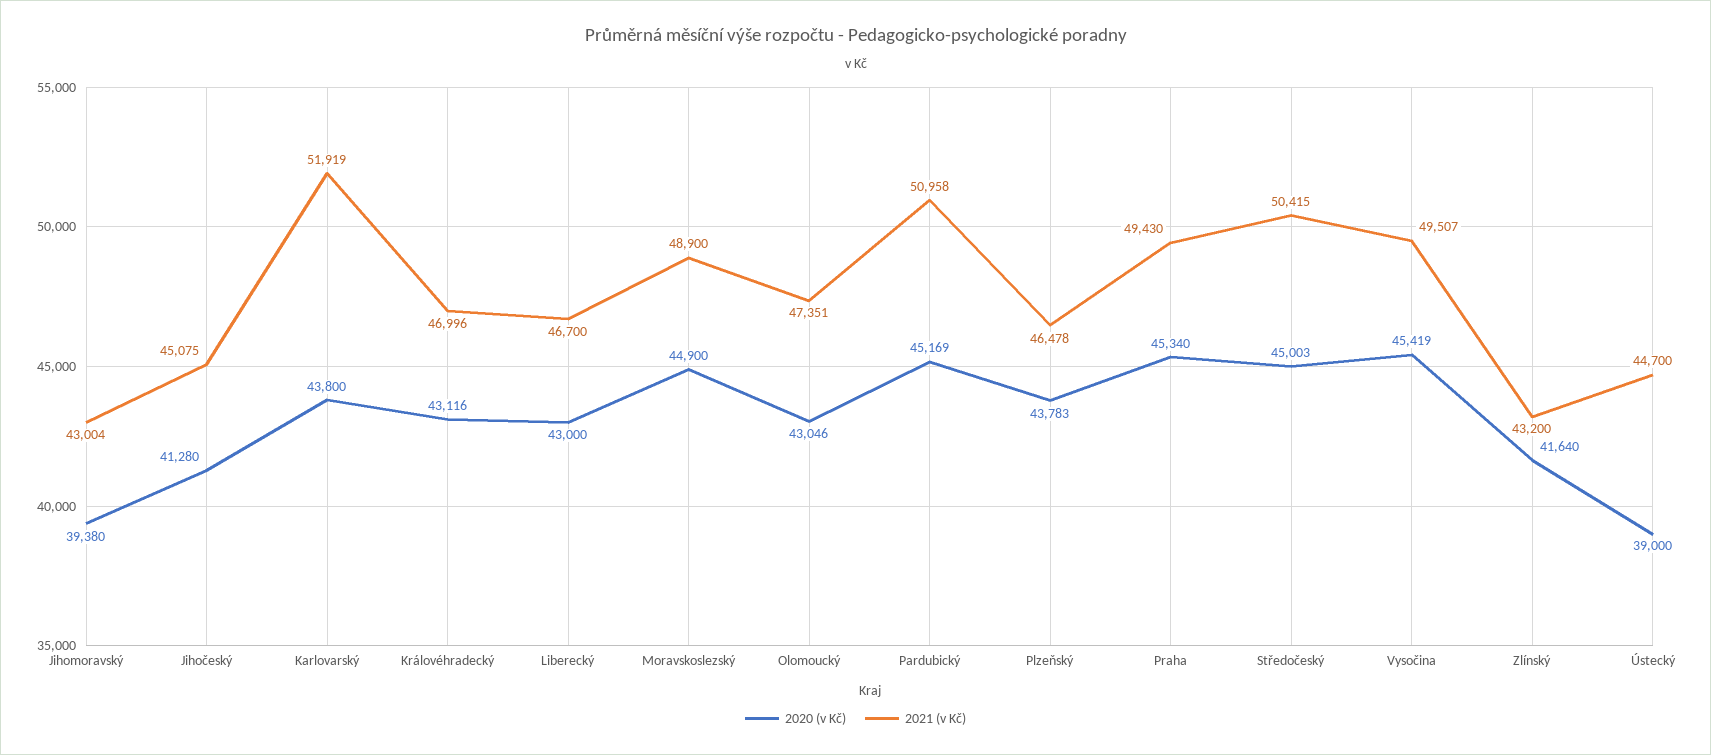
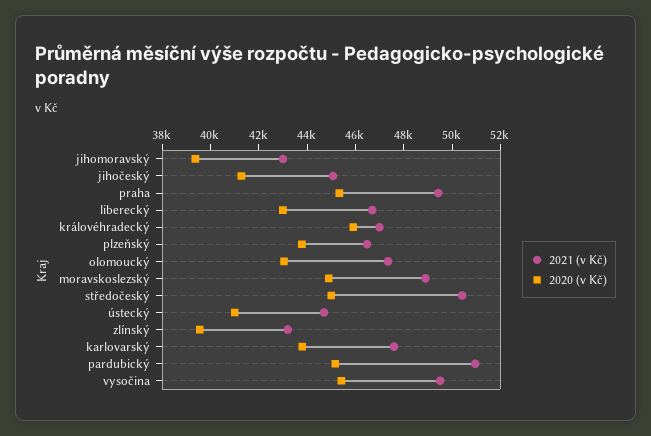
2021 (v Kč), Karlovarský: 51919 -> 47500
2020 (v Kč), Královéhradecký: 43116 -> 46000
2020 (v Kč), Zlínský: 41640 -> 39500
2020 (v Kč), Ústecký: 39000 -> 41000

